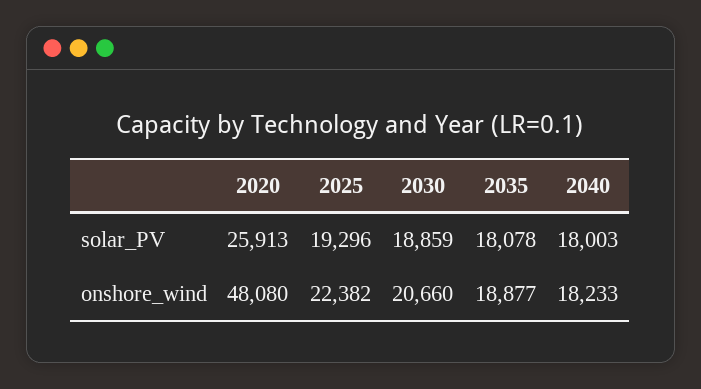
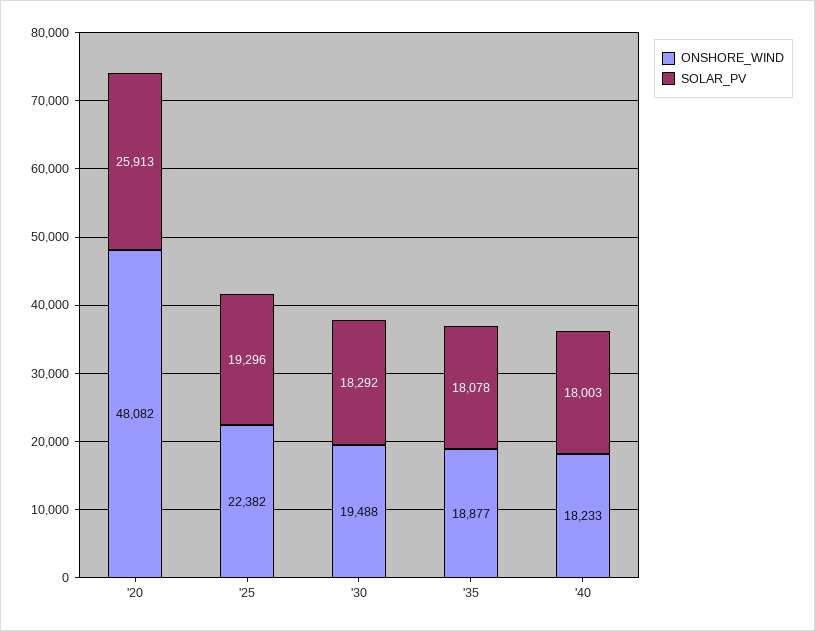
solar_PV, 2030: 18859 -> 18292
onshore_wind, 2020: 48080 -> 48082
onshore_wind, 2030: 20660 -> 19488

